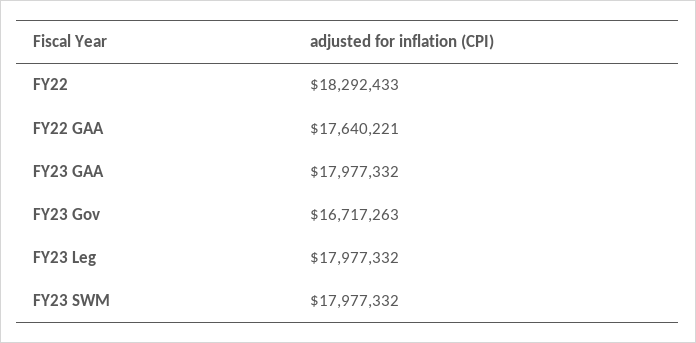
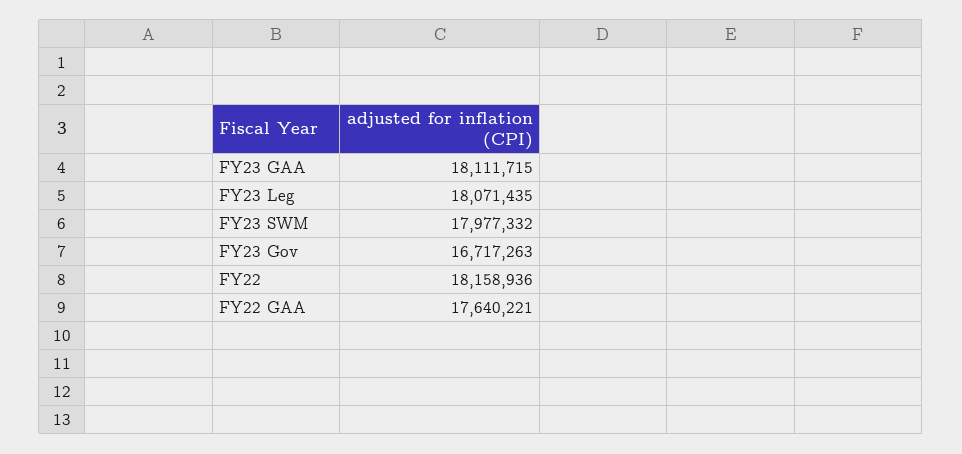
FY22: 18292433 -> 18158936
FY23 GAA: 17977332 -> 18111715
FY23 Leg: 17977332 -> 18071435

